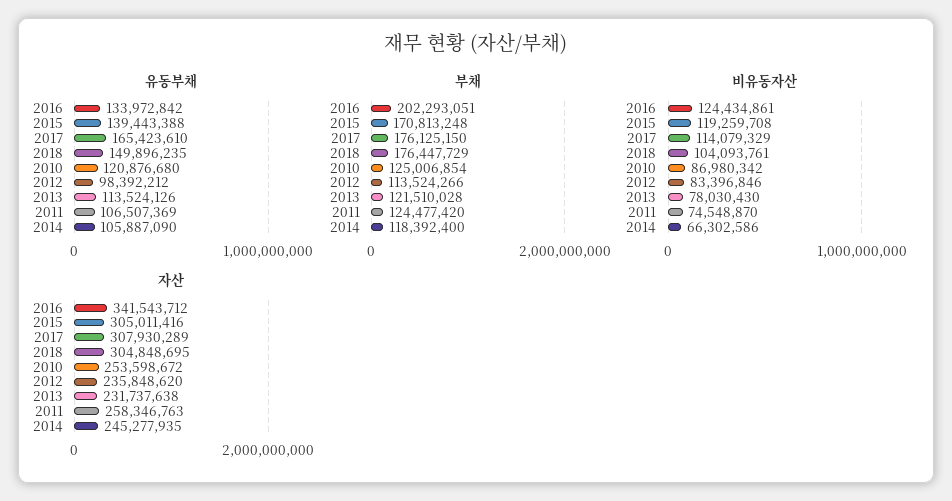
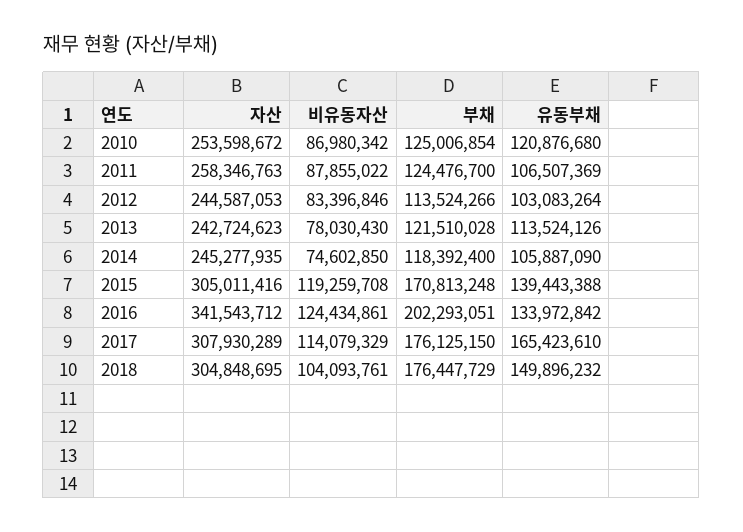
유동부채, 2018: 149896235 -> 149896232
유동부채, 2012: 98392212 -> 103083264
부채, 2011: 124477420 -> 124476700
비유동자산, 2011: 74548870 -> 87855022
비유동자산, 2014: 66302586 -> 74602850
자산, 2012: 235848620 -> 244587053
자산, 2013: 231737638 -> 242724623

